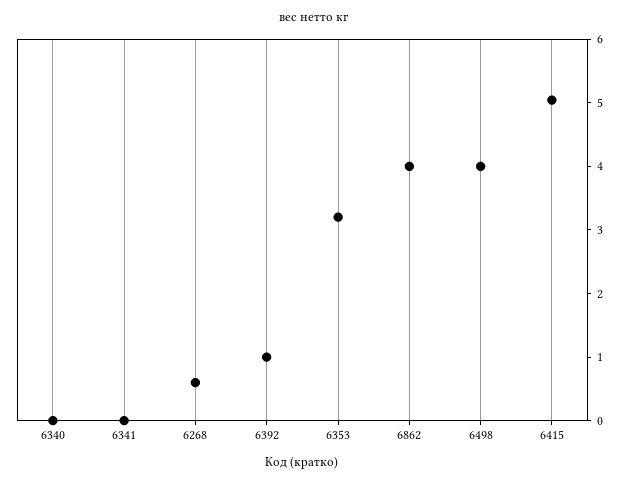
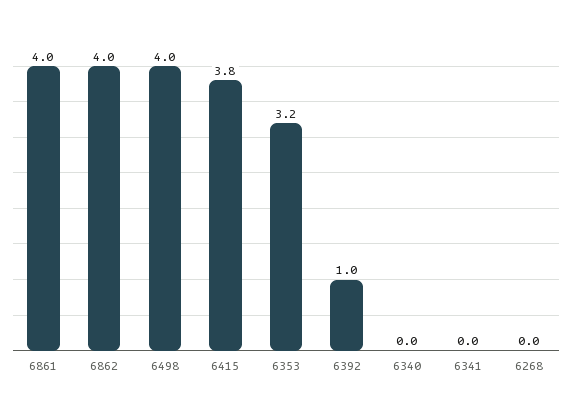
6268: 0.6 -> 0
6415: 5 -> 3.8
6861: none -> 4

